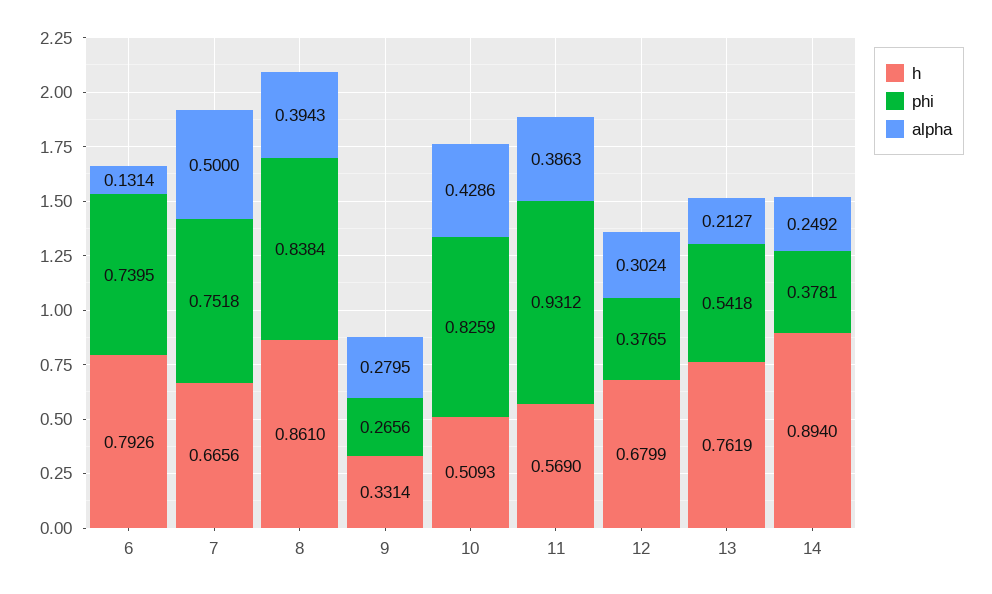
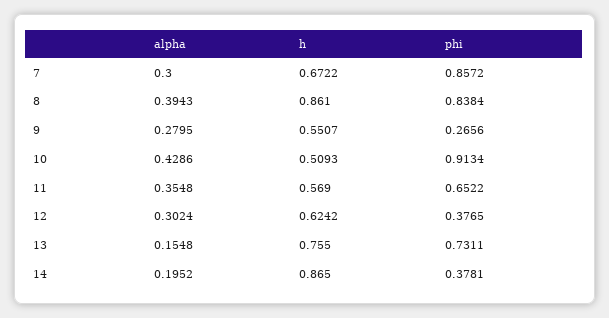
h, 6: 0.7926 -> none
phi, 6: 0.7395 -> none
alpha, 6: 0.1314 -> none
h, 7: 0.6656 -> 0.6722
phi, 7: 0.7518 -> 0.8572
alpha, 7: 0.5 -> 0.3
h, 9: 0.3314 -> 0.5507
phi, 10: 0.8259 -> 0.9134
phi, 11: 0.9312 -> 0.6522
alpha, 11: 0.3863 -> 0.3548
h, 12: 0.6799 -> 0.6242
h, 13: 0.7619 -> 0.755
phi, 13: 0.5418 -> 0.7311
alpha, 13: 0.2127 -> 0.1548
h, 14: 0.894 -> 0.865
alpha, 14: 0.2492 -> 0.1952

